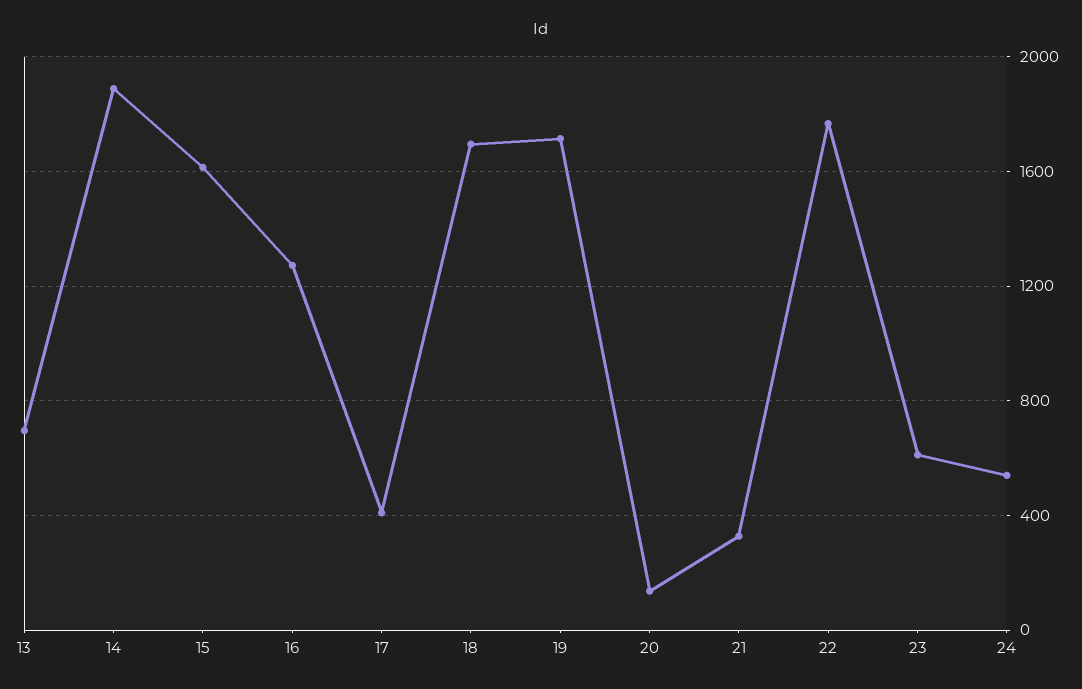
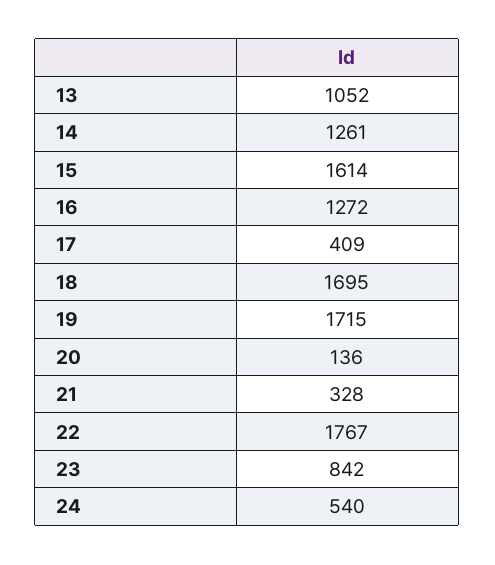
13: 700 -> 1052
14: 1900 -> 1261
23: 600 -> 842

